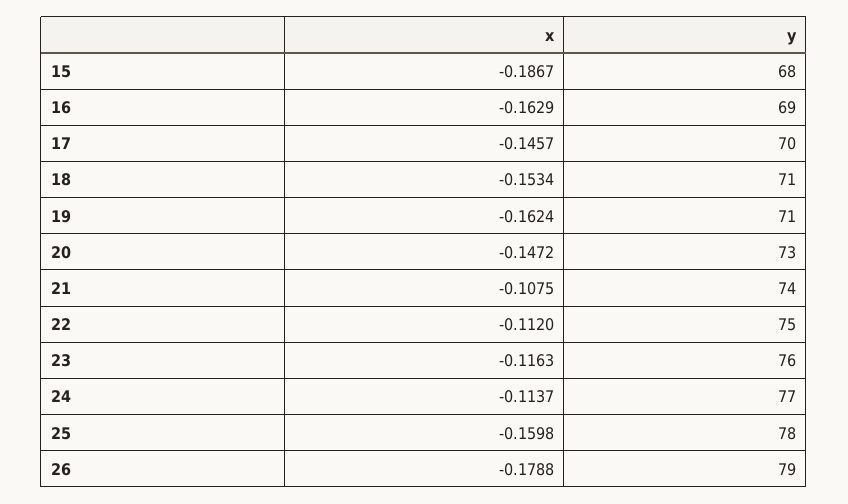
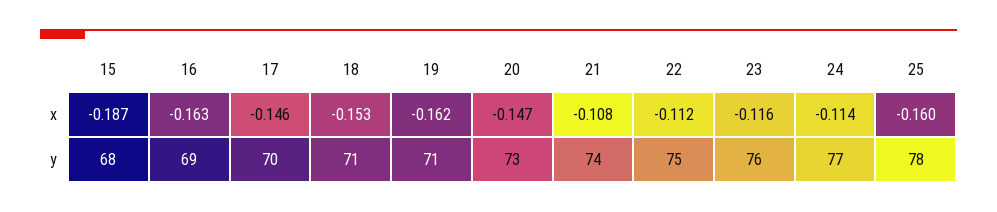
x, 26: -0.1788 -> none
y, 26: 79 -> none

